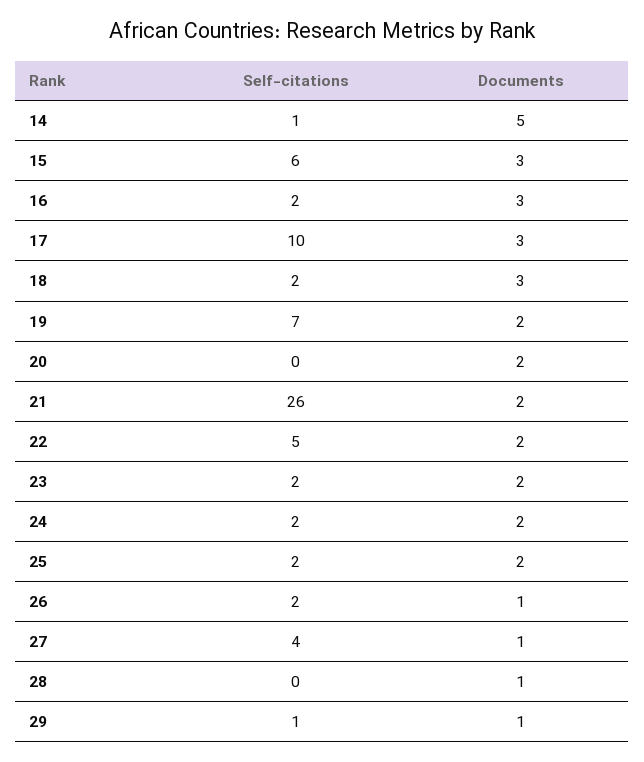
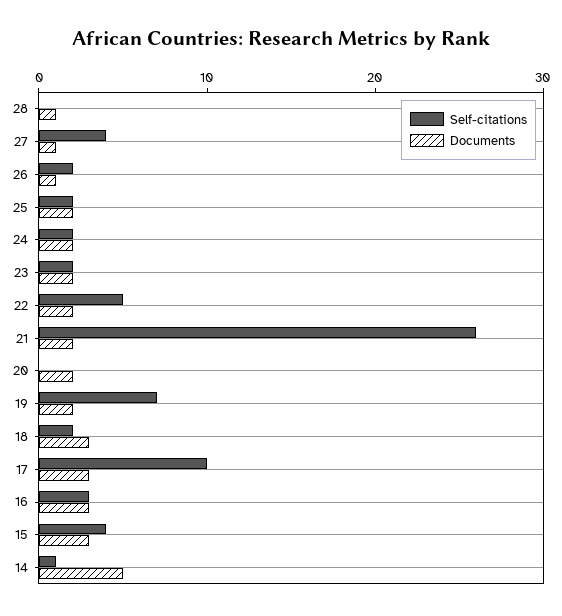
Self-citations, 15: 6 -> 4
Self-citations, 16: 2 -> 3
Self-citations, 29: 1 -> none
Documents, 29: 1 -> none

